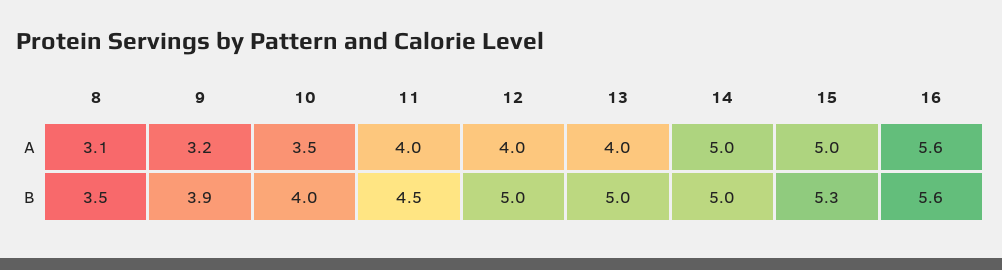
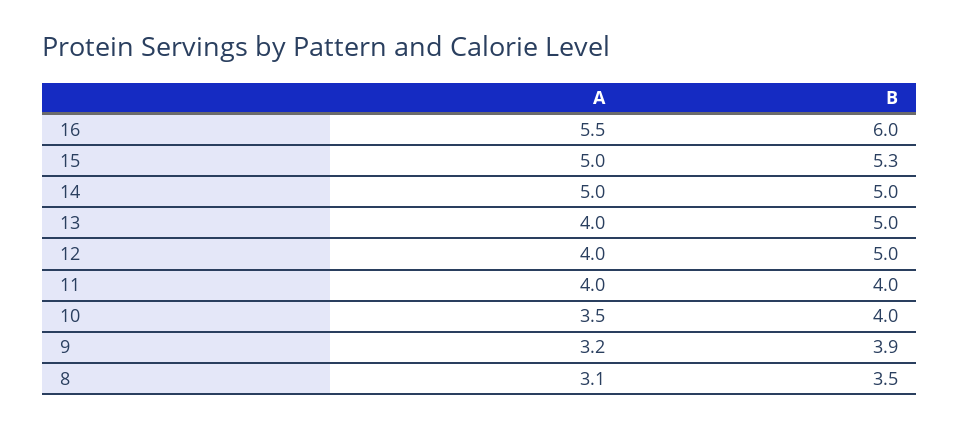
16, A: 5.6 -> 5.5
11, B: 4.5 -> 4
16, B: 5.6 -> 6

